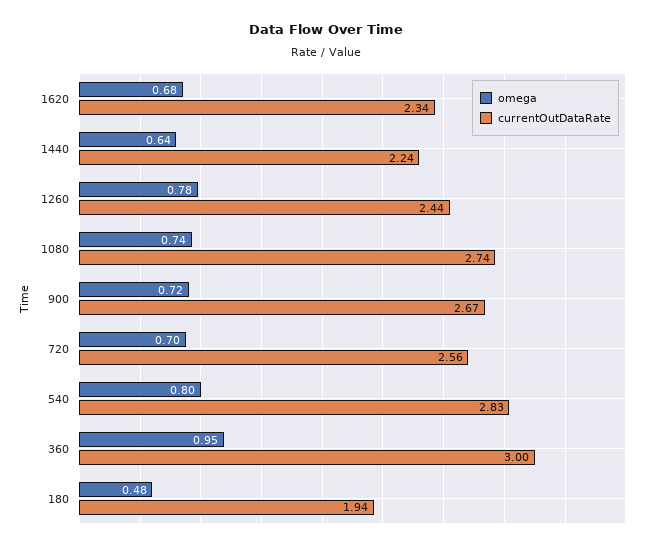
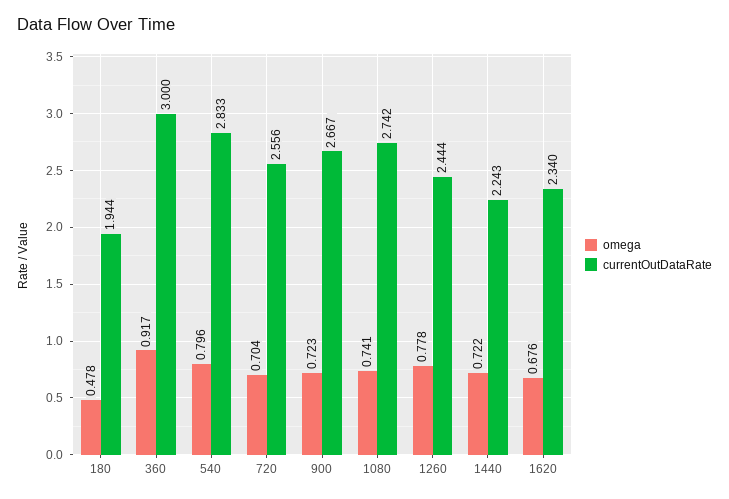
omega, 1440: 0.64 -> 0.722
omega, 360: 0.95 -> 0.917

